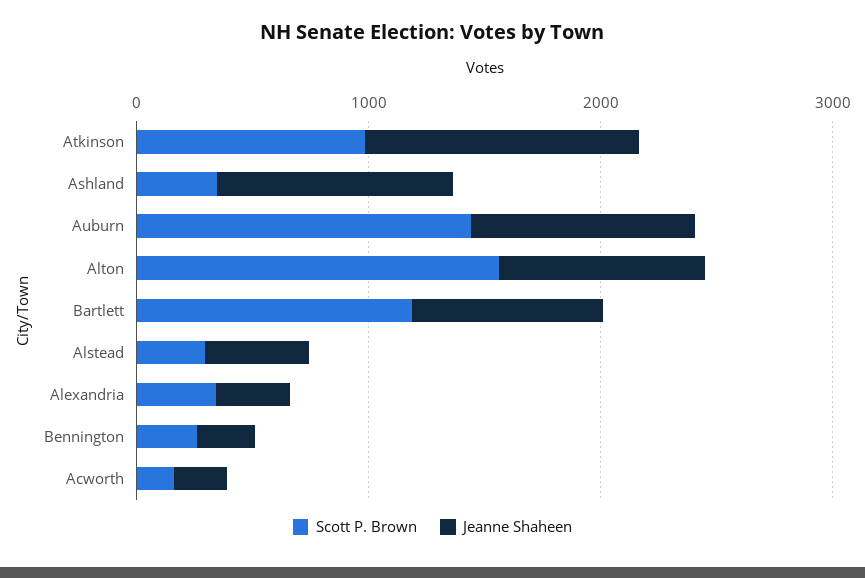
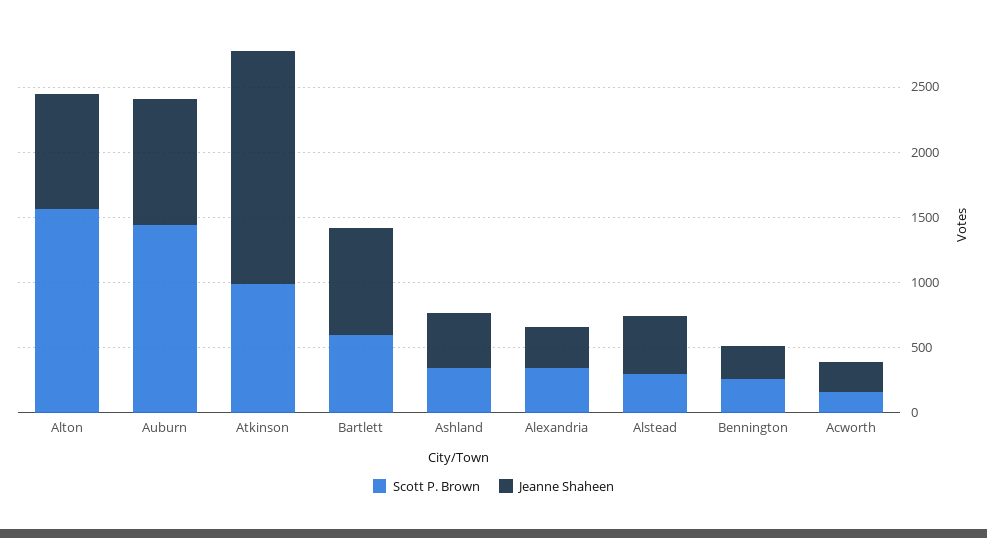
Jeanne Shaheen, Atkinson: 1200 -> 1800
Jeanne Shaheen, Ashland: 1000 -> 400
Scott P. Brown, Bartlett: 1200 -> 600

